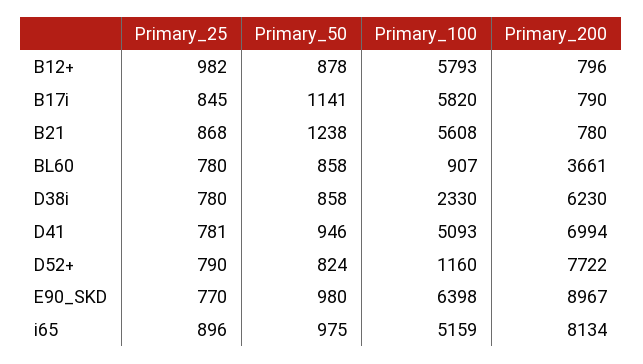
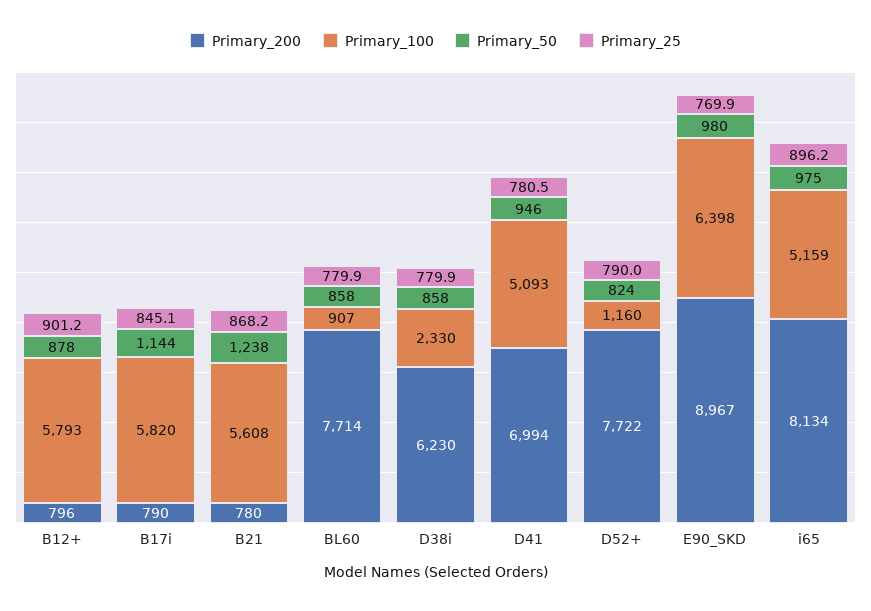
Primary_25, B12+: 982 -> 901.2
Primary_50, B17i: 1141 -> 1144
Primary_200, BL60: 3661 -> 7714

